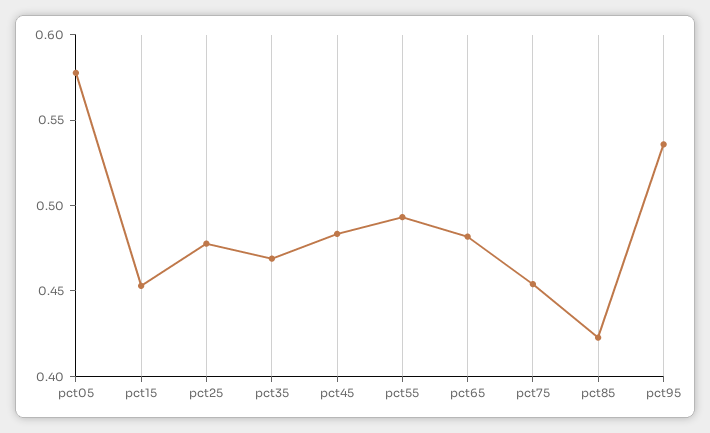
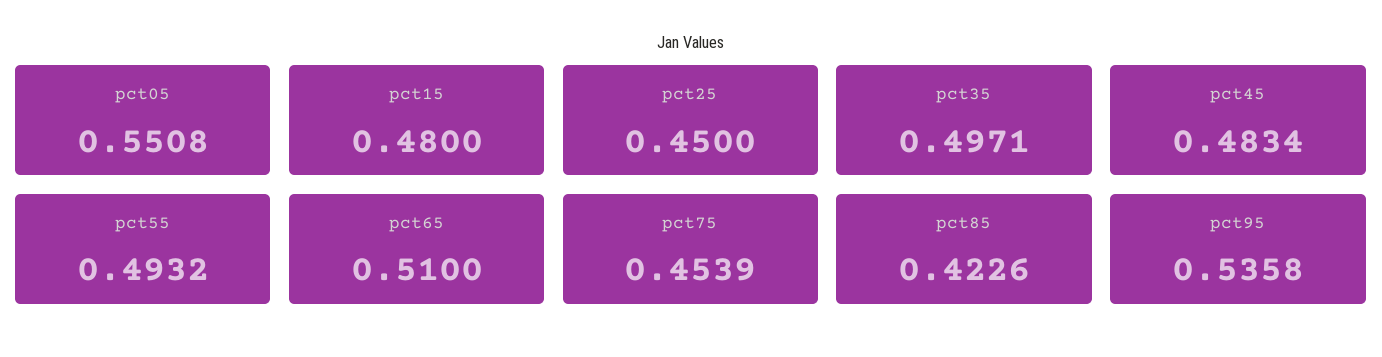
pct05: 0.58 -> 0.5508
pct15: 0.45 -> 0.48
pct25: 0.48 -> 0.45
pct35: 0.47 -> 0.4971
pct65: 0.48 -> 0.51

